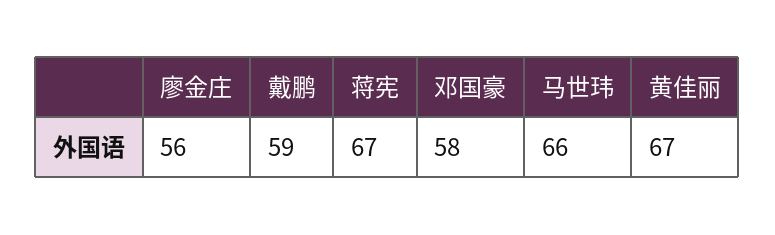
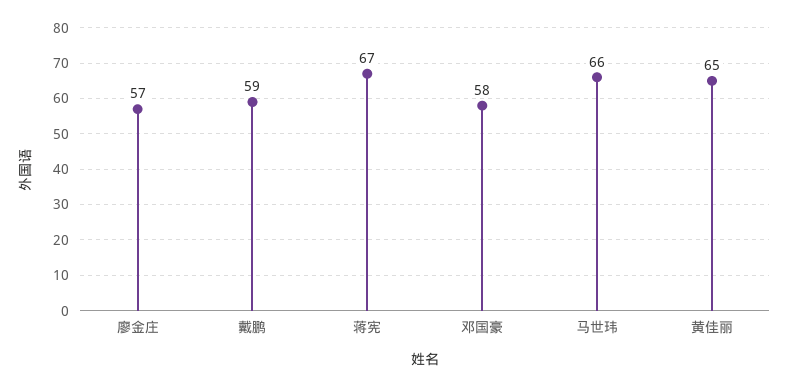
廖金庄: 56 -> 57
黄佳丽: 67 -> 65

